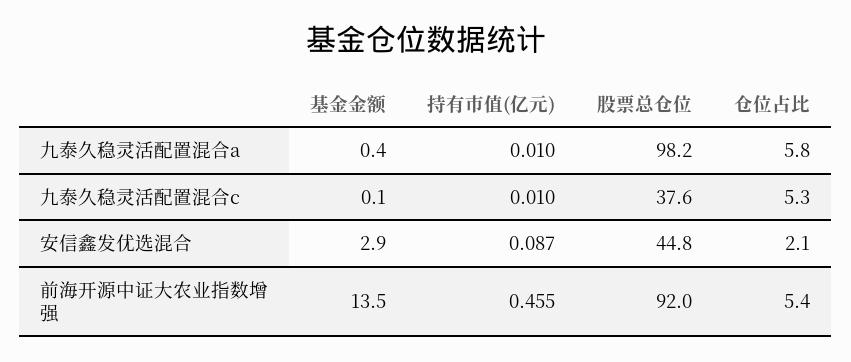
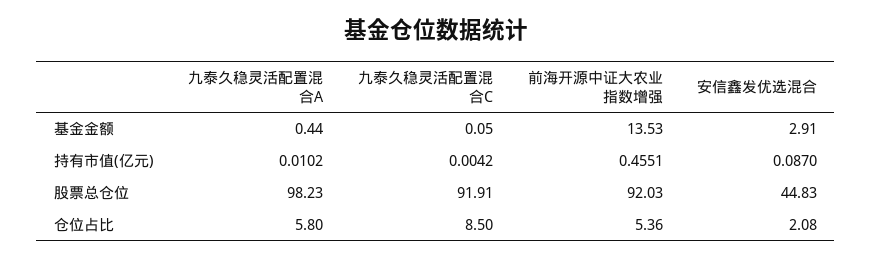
持有市值(亿元), 九泰久稳灵活配置混合c: 0.01 -> 0.0042
股票总仓位, 九泰久稳灵活配置混合c: 37.6 -> 91.91
仓位占比, 九泰久稳灵活配置混合c: 5.3 -> 8.5

